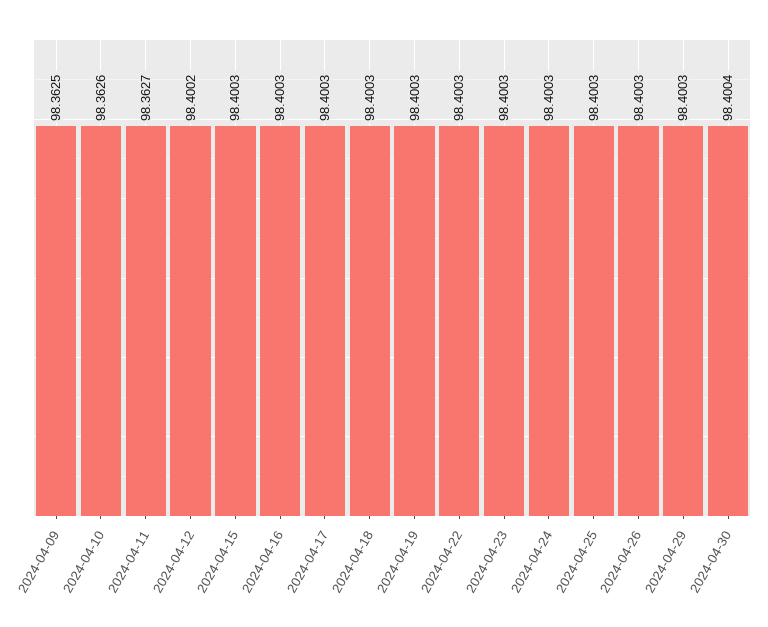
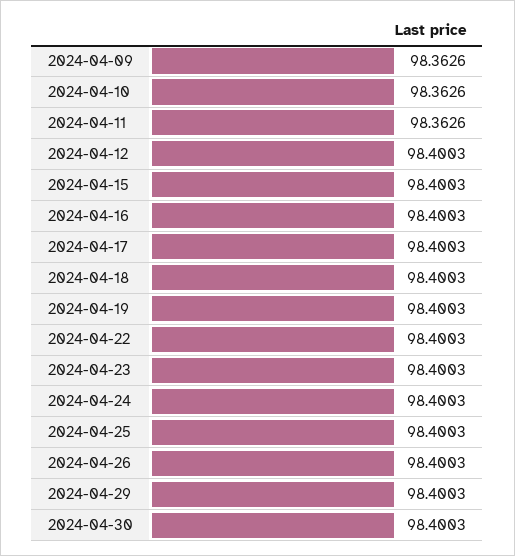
2024-04-09: 98.3625 -> 98.3626
2024-04-11: 98.3627 -> 98.3626
2024-04-12: 98.4002 -> 98.4003
2024-04-30: 98.4004 -> 98.4003

